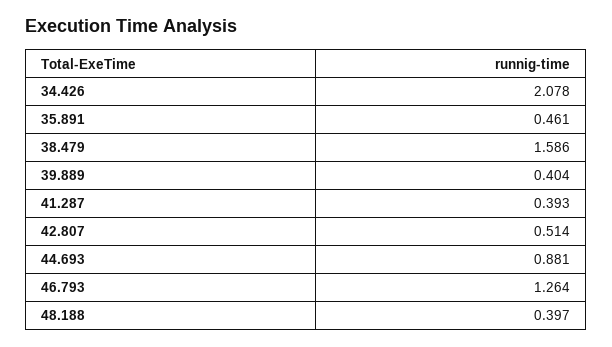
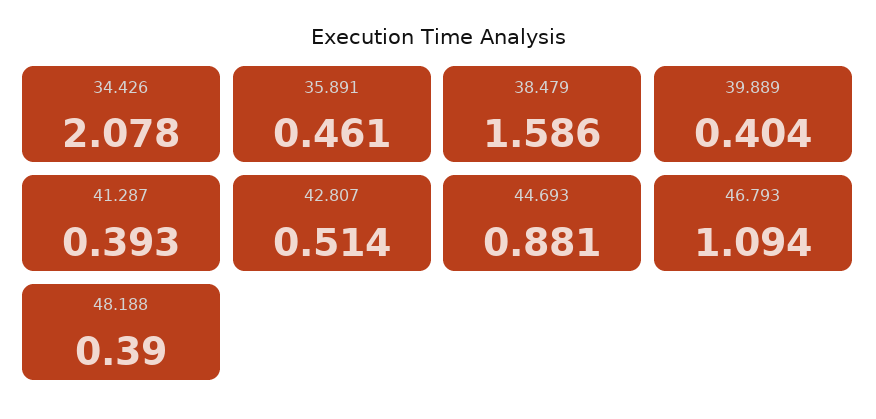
46.793: 1.264 -> 1.094
48.188: 0.397 -> 0.39

